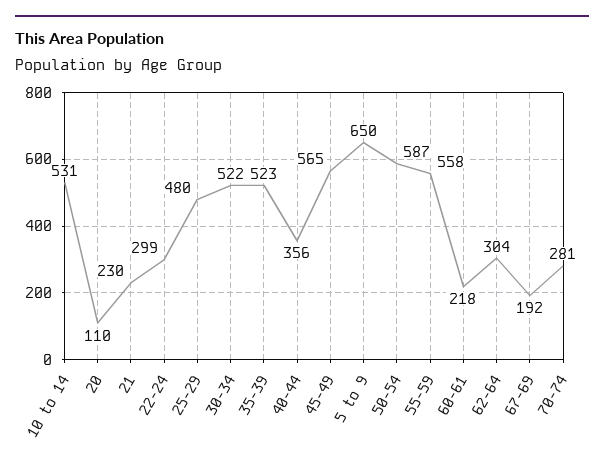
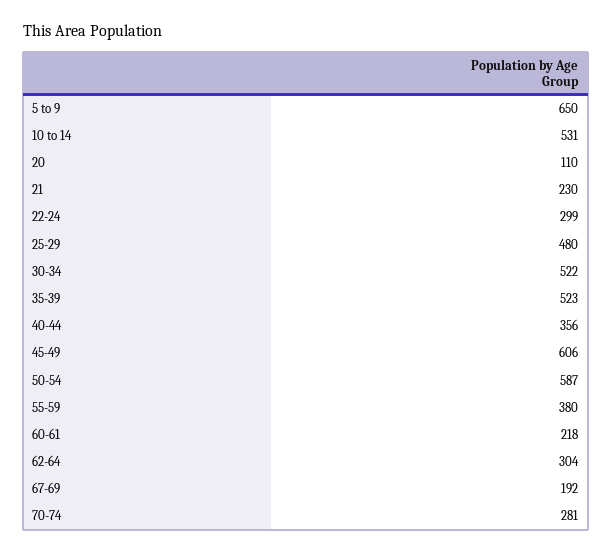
45-49: 565 -> 606
55-59: 558 -> 380

